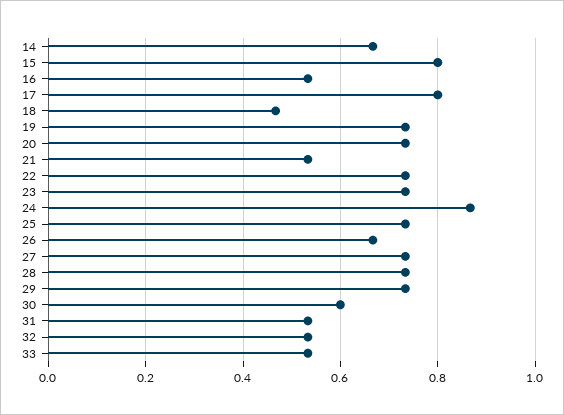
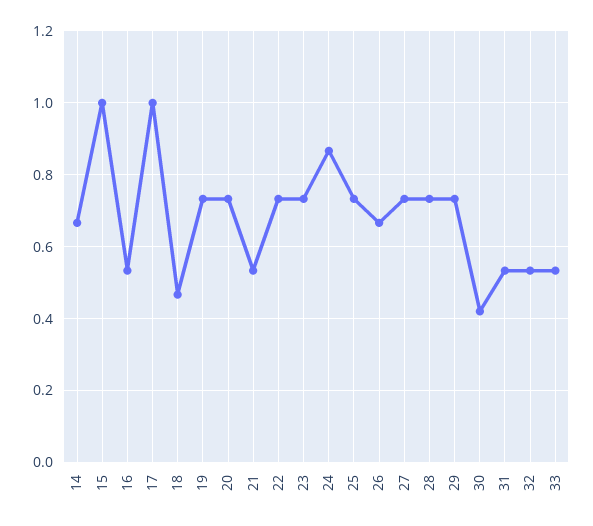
15: 0.8 -> 1
17: 0.8 -> 1
30: 0.6 -> 0.42

